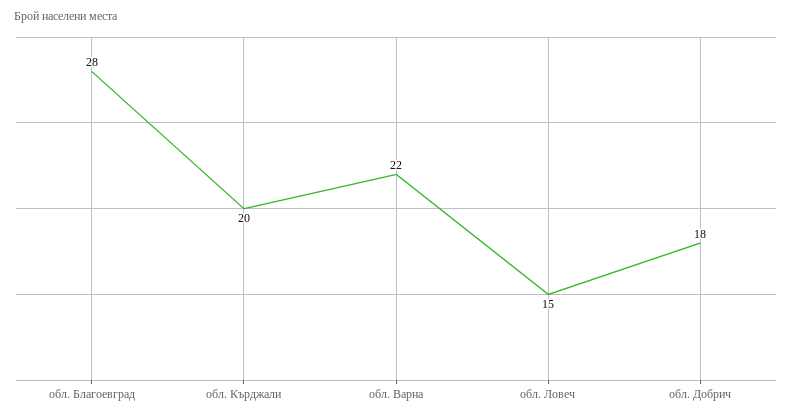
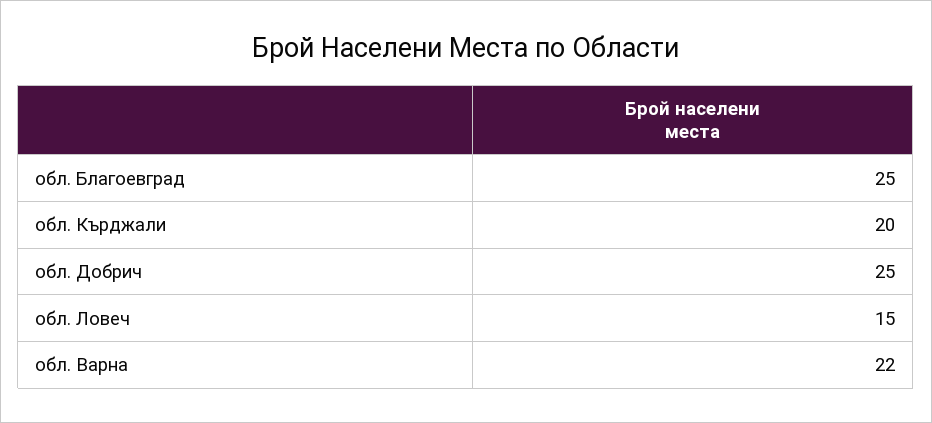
обл. Благоевград: 28 -> 25
обл. Добрич: 18 -> 25

